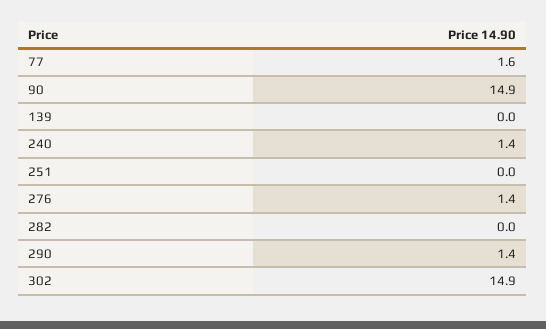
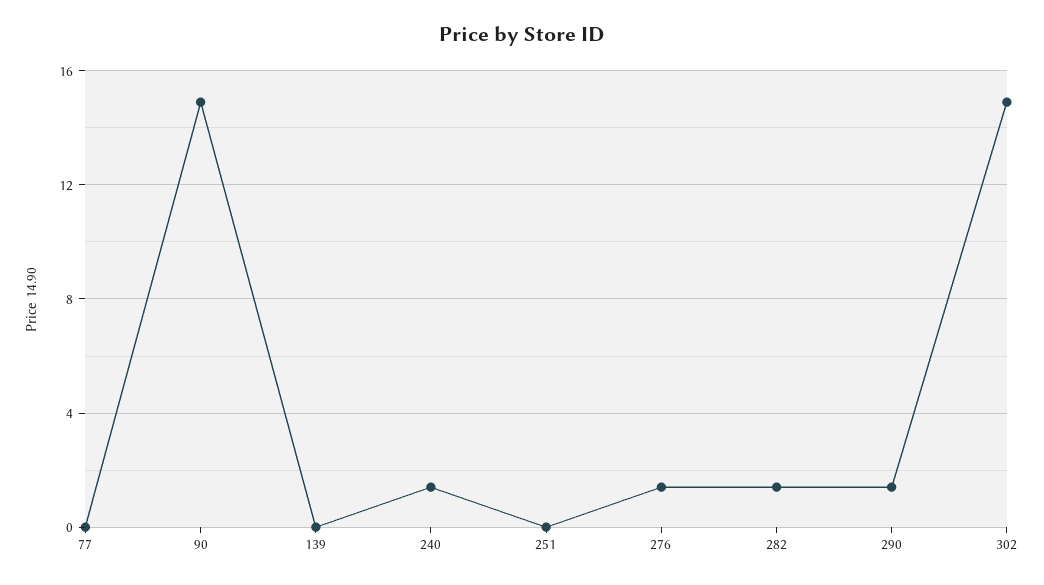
77: 1.6 -> 0
282: 0 -> 1.5

